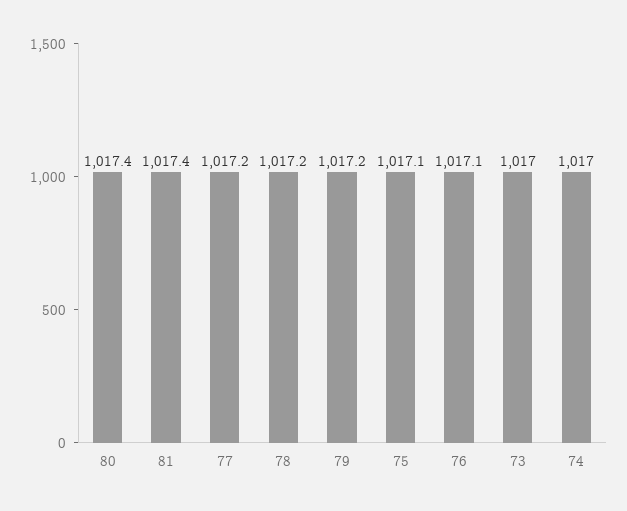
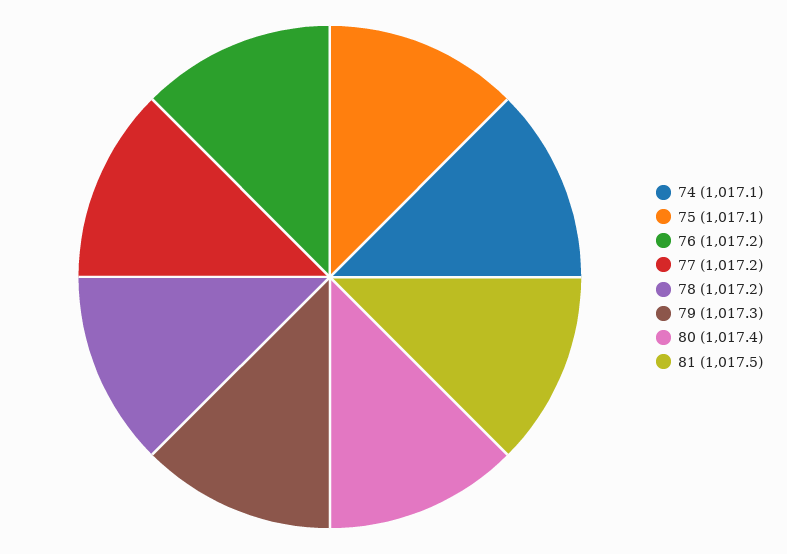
81: 1017.4 -> 1017.5
79: 1017.2 -> 1017.3
76: 1017.1 -> 1017.2
73: 1017 -> none
74: 1017 -> 1017.1

